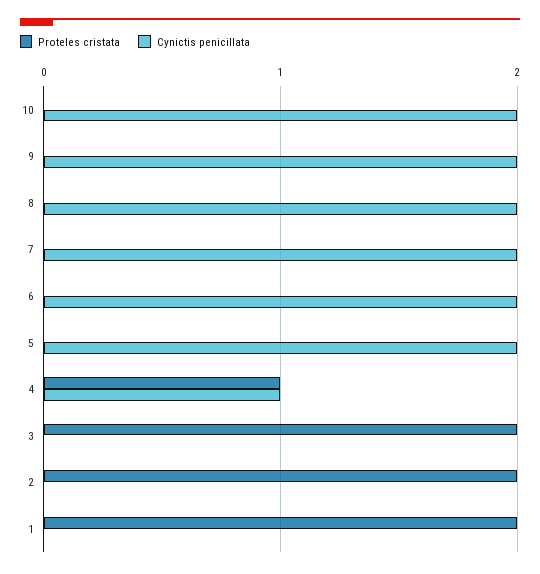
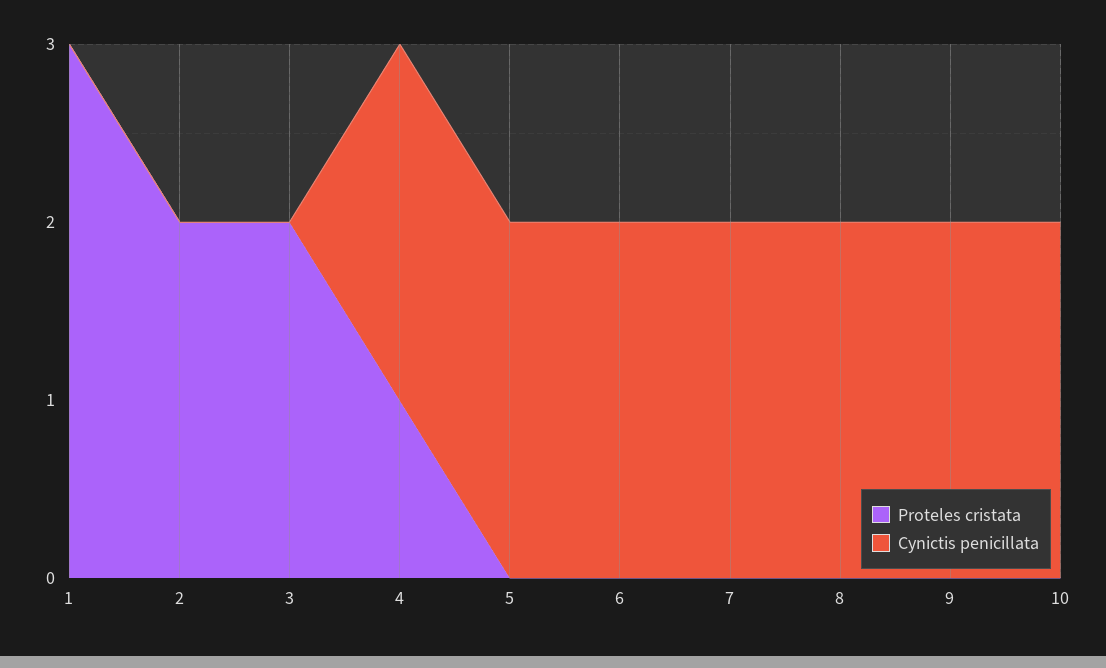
Cynictis penicillata, 4: 1 -> 2
Proteles cristata, 1: 2 -> 3

